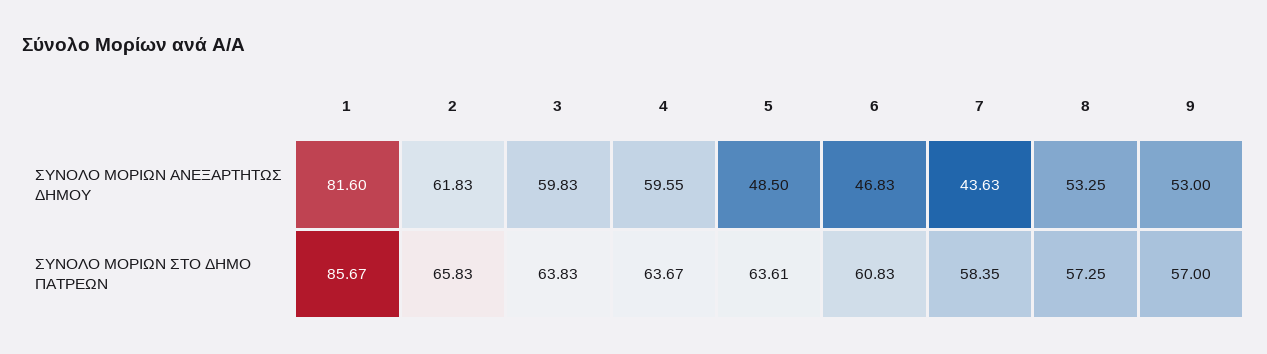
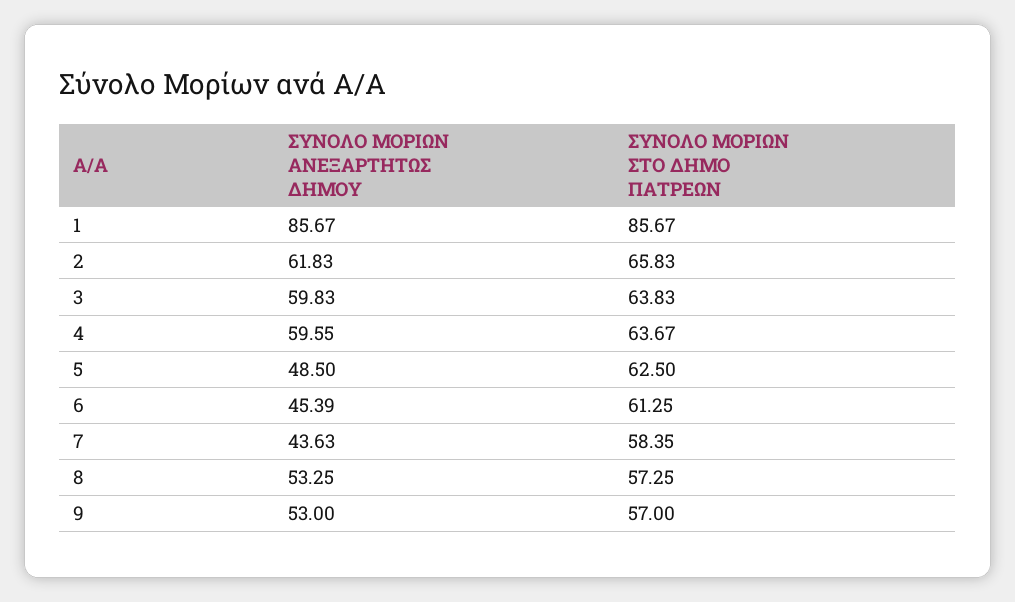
1, ΣΥΝΟΛΟ ΜΟΡΙΩΝ ΑΝΕΞΑΡΤΗΤΩΣ ΔΗΜΟΥ: 81.6 -> 85.67
6, ΣΥΝΟΛΟ ΜΟΡΙΩΝ ΑΝΕΞΑΡΤΗΤΩΣ ΔΗΜΟΥ: 46.83 -> 45.39
5, ΣΥΝΟΛΟ ΜΟΡΙΩΝ ΣΤΟ ΔΗΜΟ ΠΑΤΡΕΩΝ: 63.61 -> 62.5
6, ΣΥΝΟΛΟ ΜΟΡΙΩΝ ΣΤΟ ΔΗΜΟ ΠΑΤΡΕΩΝ: 60.83 -> 61.25

